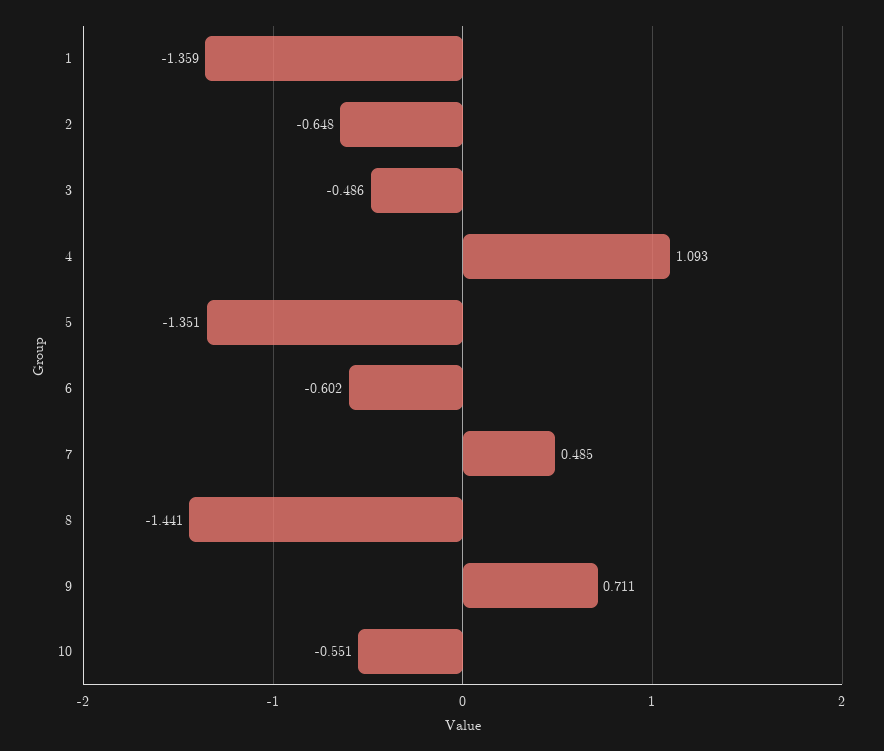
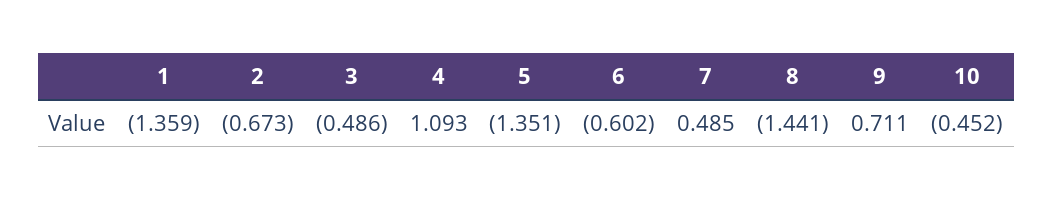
2: -0.648 -> -0.673
10: -0.551 -> -0.452

